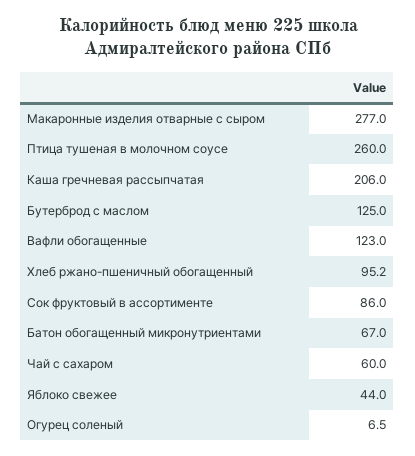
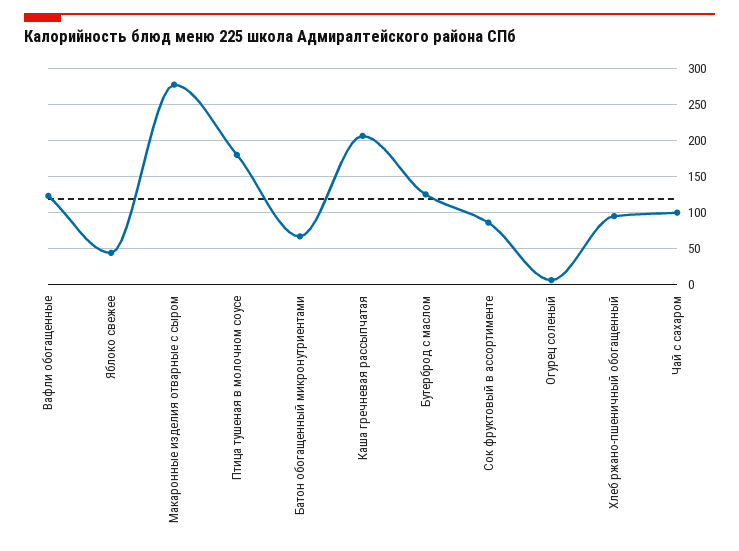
Птица тушеная в молочном соусе: 260 -> 180
Чай с сахаром: 60 -> 100

